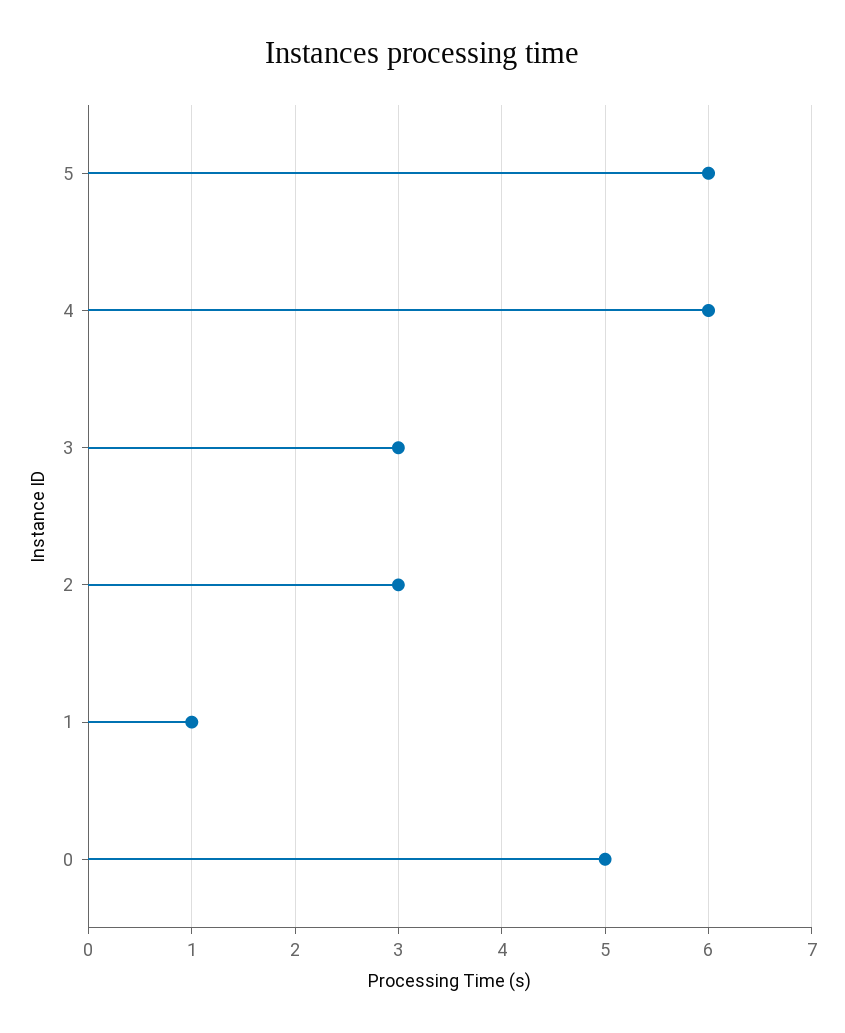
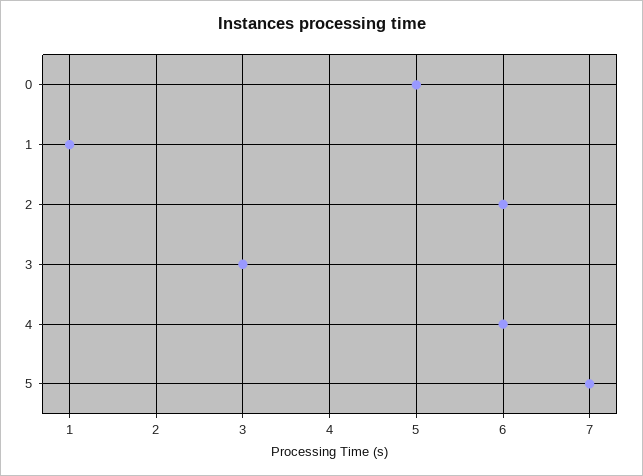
5: 6 -> 7
2: 3 -> 6

